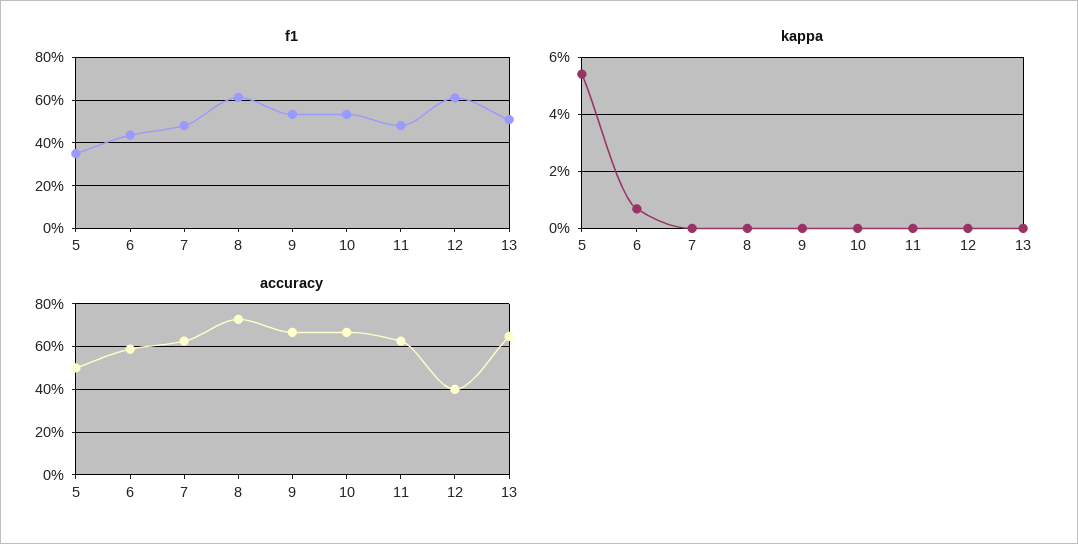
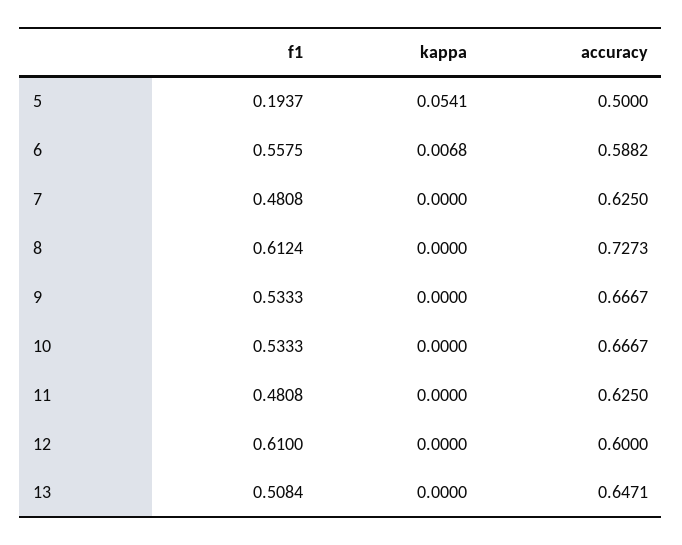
f1, 5: 0.35 -> 0.1937
f1, 6: 0.45 -> 0.5575
accuracy, 12: 0.4 -> 0.6

